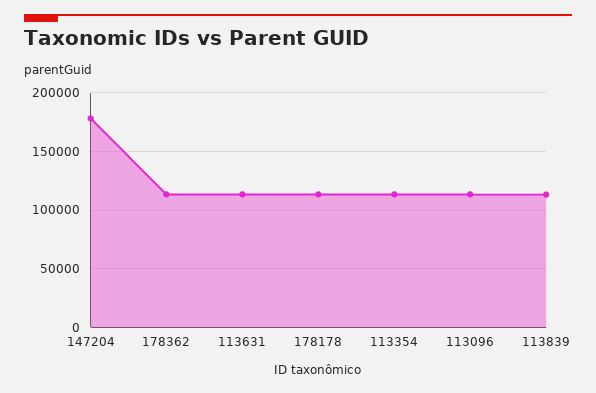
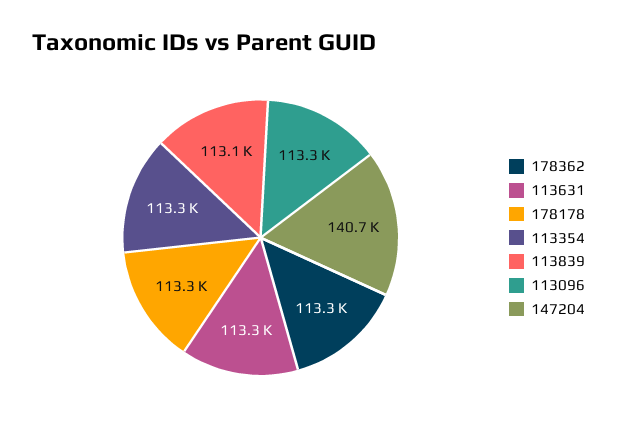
147204: 180000 -> 140700

